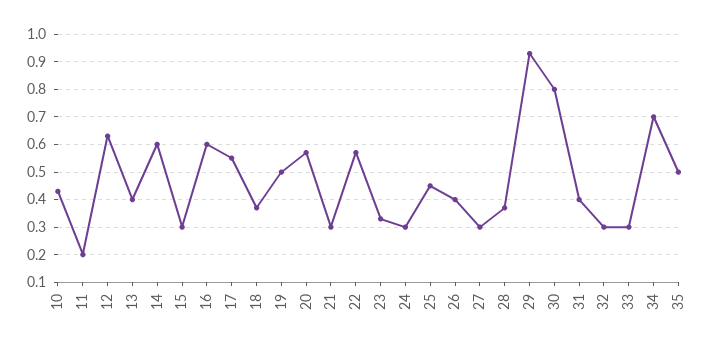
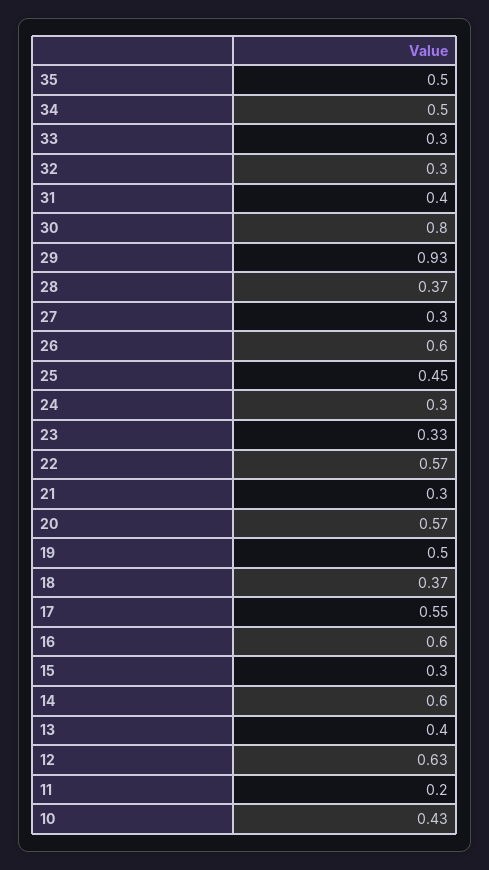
26: 0.4 -> 0.6
34: 0.7 -> 0.5

